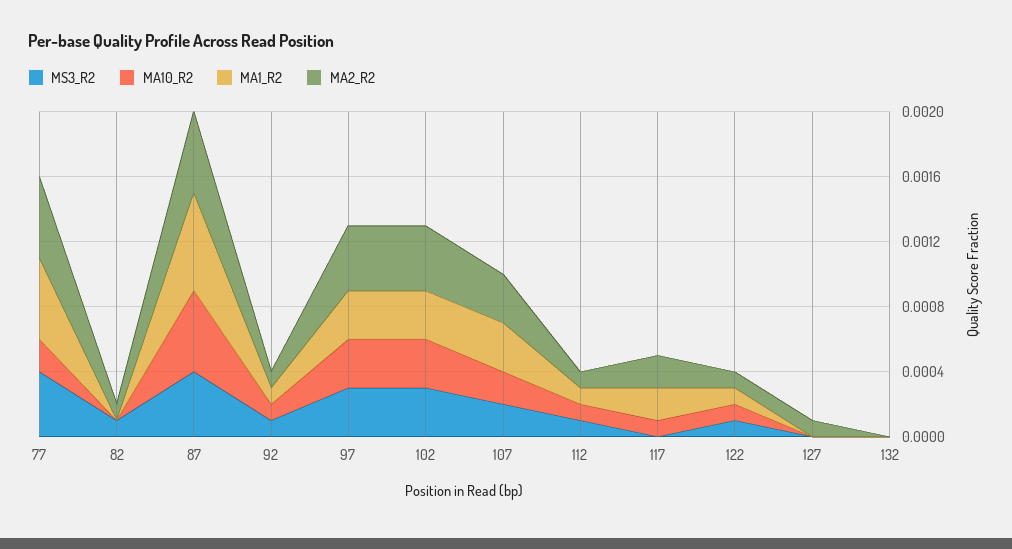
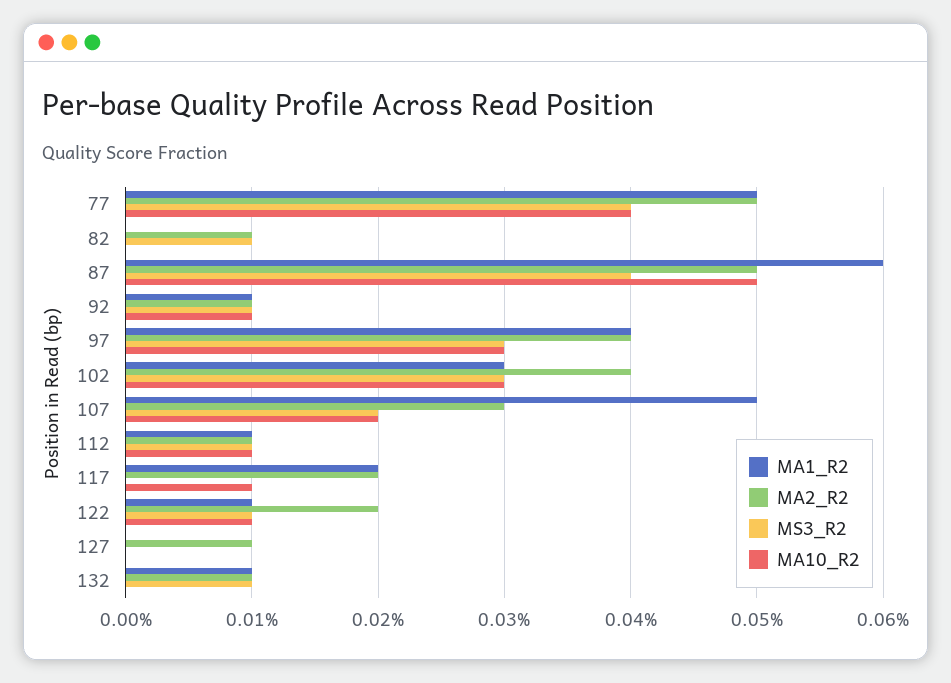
MA10_R2, 77: 0.0002 -> 0.0004
MA1_R2, 97: 0.0003 -> 0.0004
MA1_R2, 107: 0.0003 -> 0.0005
MA2_R2, 122: 0.0001 -> 0.0002
MS3_R2, 132: 0 -> 0.0001
MA1_R2, 132: 0 -> 0.0001
MA2_R2, 132: 0 -> 0.0001

